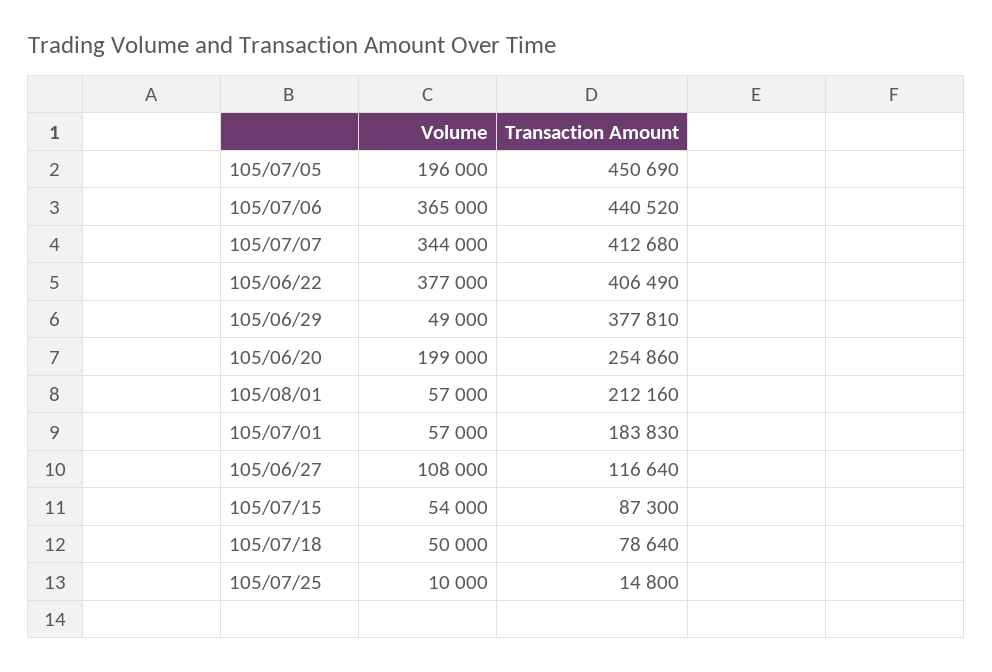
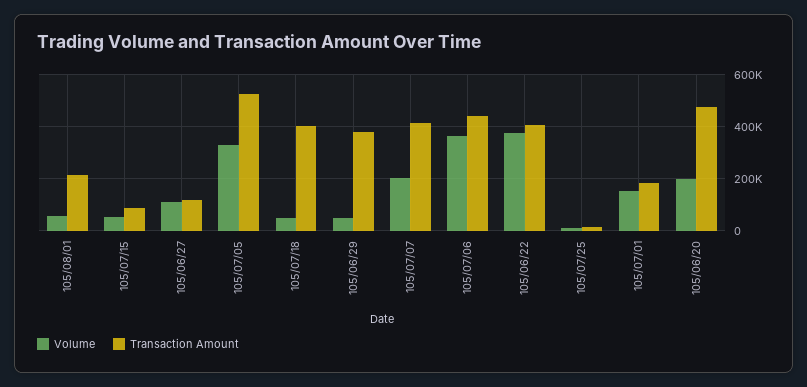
Volume, 105/07/05: 196000 -> 325000
Transaction Amount, 105/07/05: 450690 -> 525000
Volume, 105/07/07: 344000 -> 200000
Transaction Amount, 105/06/20: 254860 -> 475000
Volume, 105/07/01: 57000 -> 150000
Transaction Amount, 105/07/18: 78640 -> 400000

